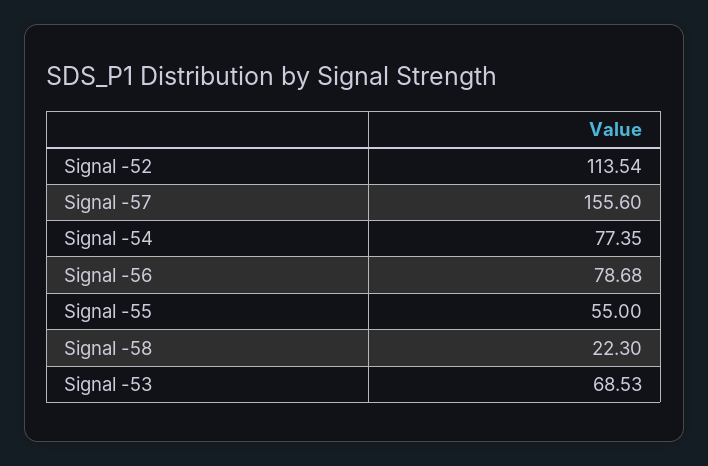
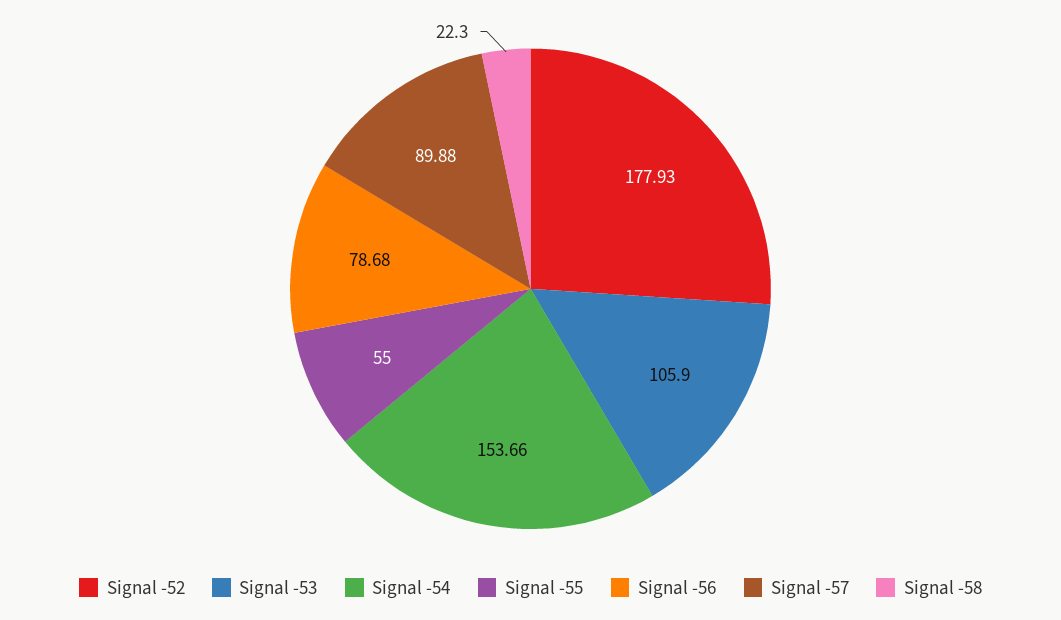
Signal -52: 113.54 -> 177.93
Signal -57: 155.6 -> 89.88
Signal -54: 77.35 -> 153.66
Signal -53: 68.53 -> 105.9

